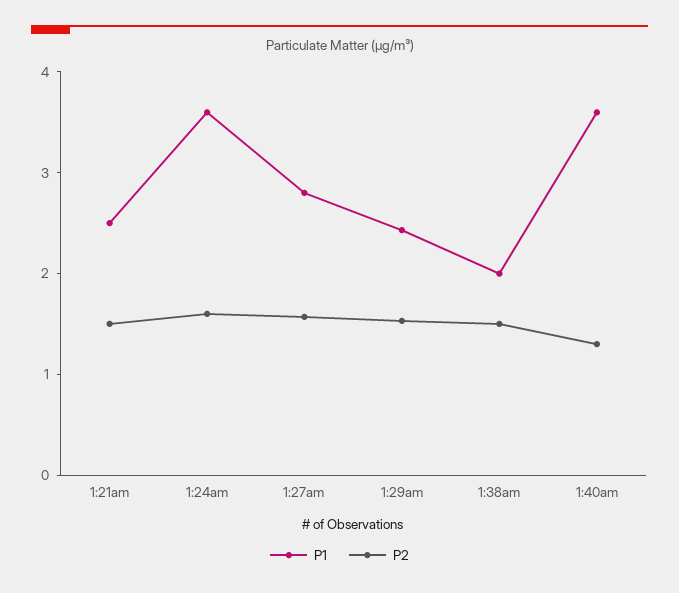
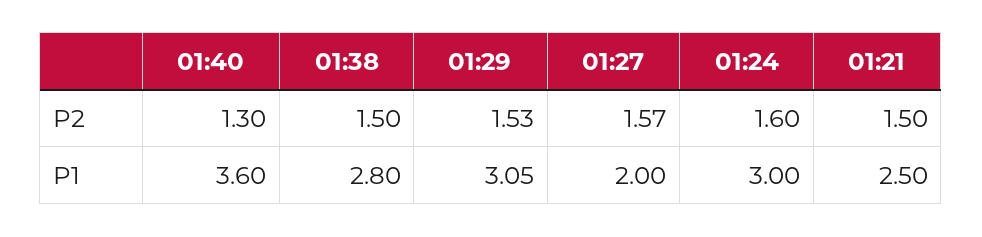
P1, 1:24am: 3.6 -> 3
P1, 1:27am: 2.8 -> 2
P1, 1:29am: 2.4 -> 3.05
P1, 1:38am: 2 -> 2.8

